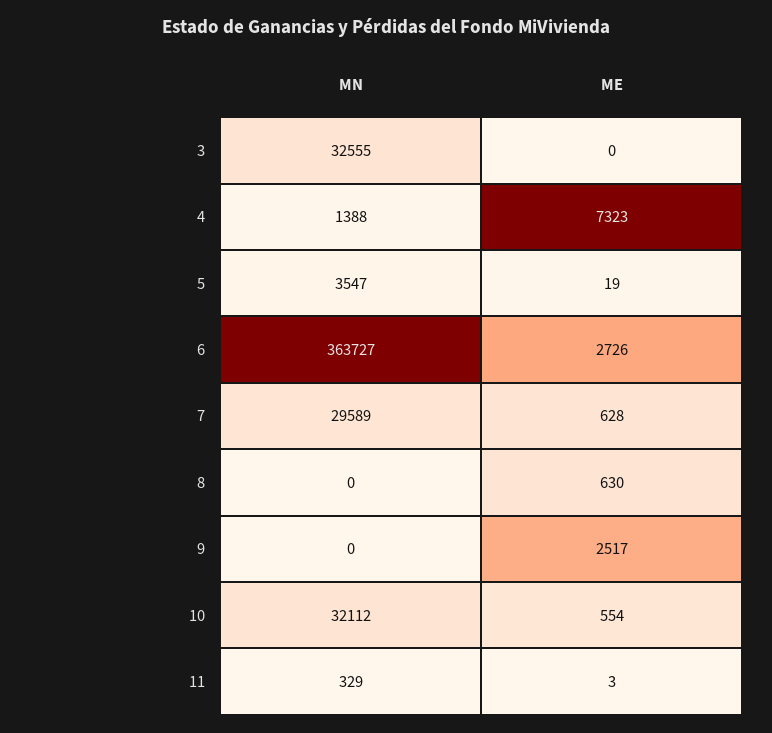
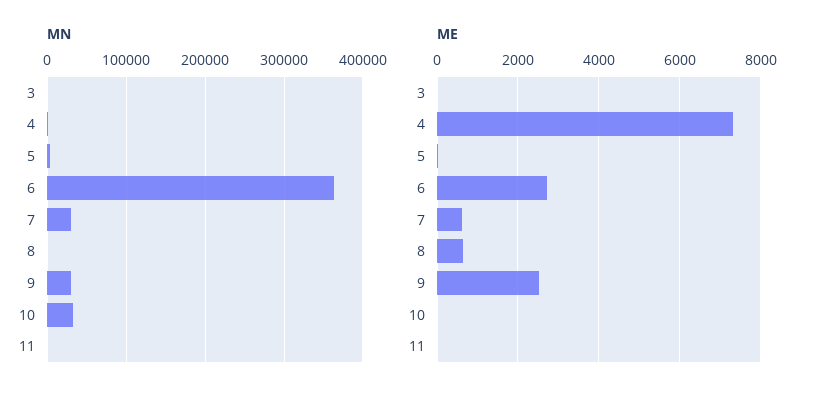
MN, 3: 32555 -> 0
MN, 9: 0 -> 30000
ME, 10: 554 -> 0

